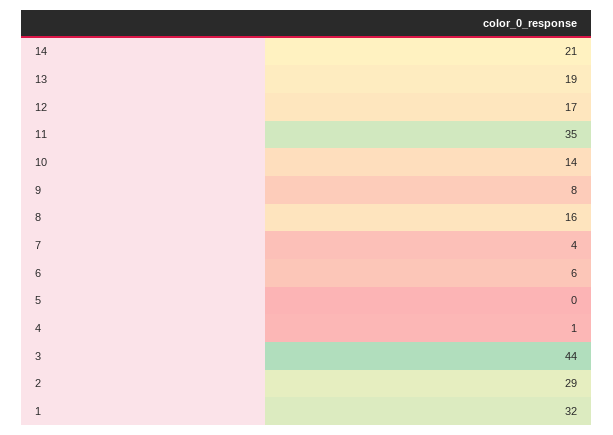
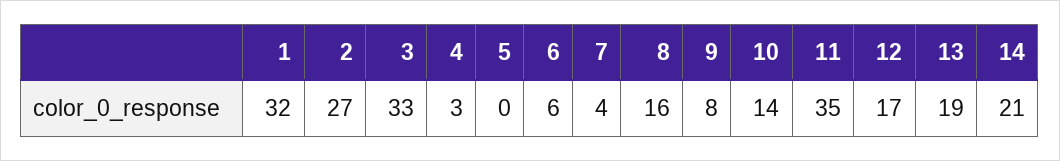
4: 1 -> 3
3: 44 -> 33
2: 29 -> 27

